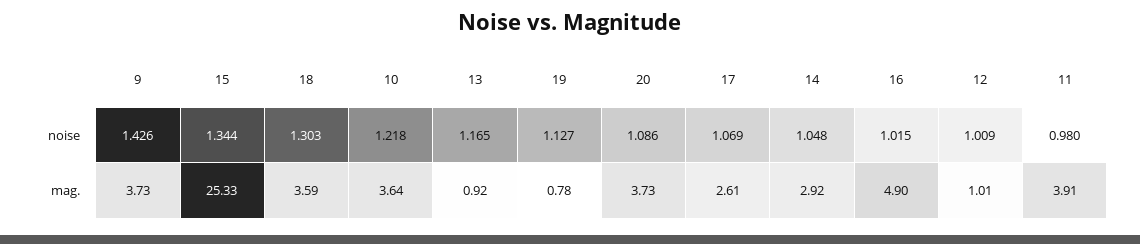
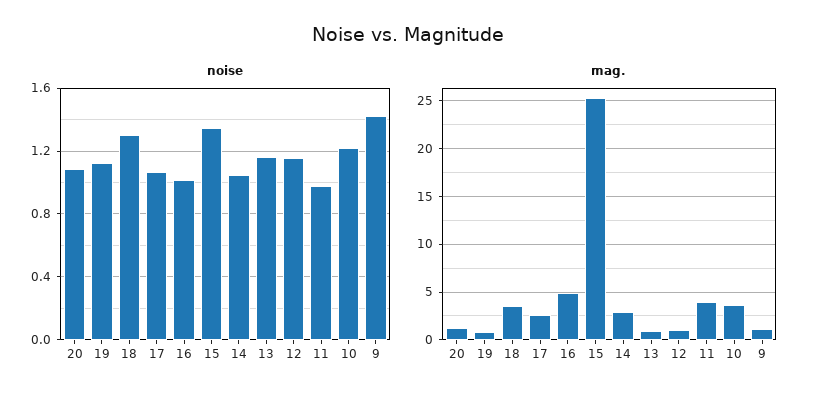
noise, 12: 1.009 -> 1.15
mag., 9: 3.73 -> 1
mag., 20: 3.73 -> 1

